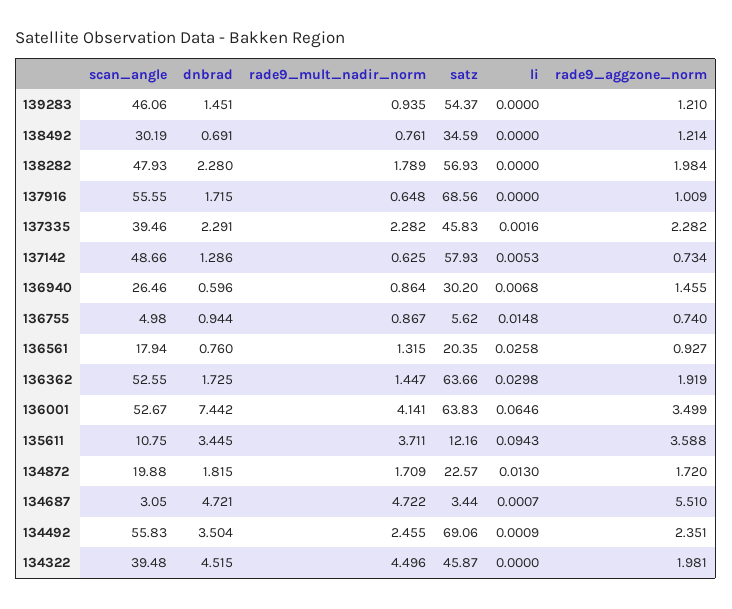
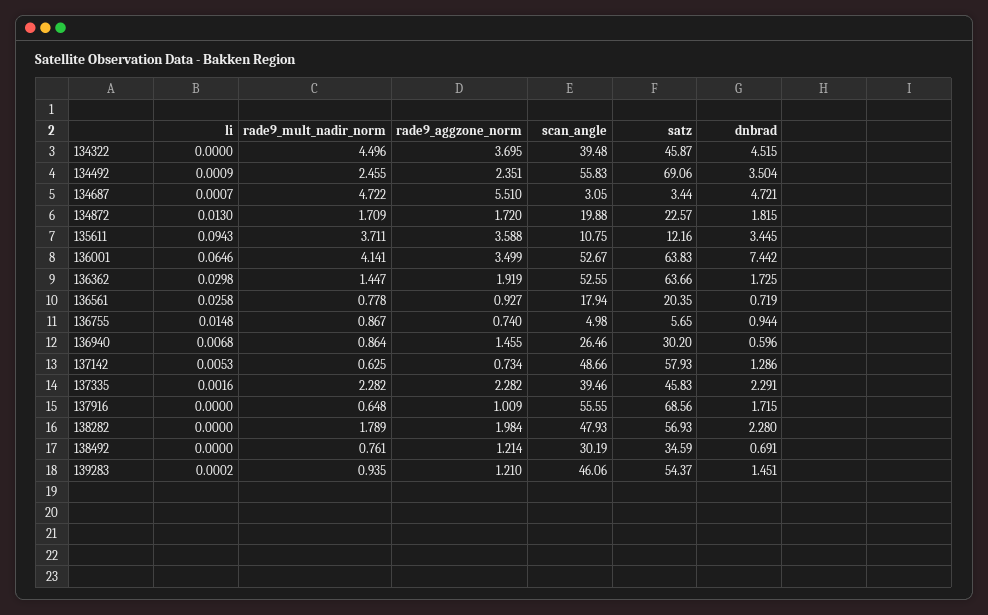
li, 139283: 0 -> 0.0002
satz, 136755: 5.62 -> 5.65
dnbrad, 136561: 0.76 -> 0.719
rade9_mult_nadir_norm, 136561: 1.315 -> 0.778
rade9_aggzone_norm, 134322: 1.981 -> 3.695

